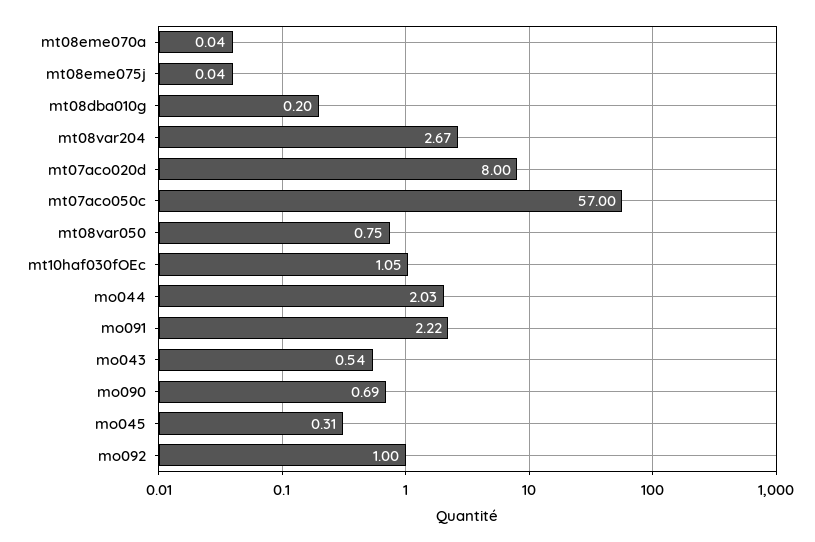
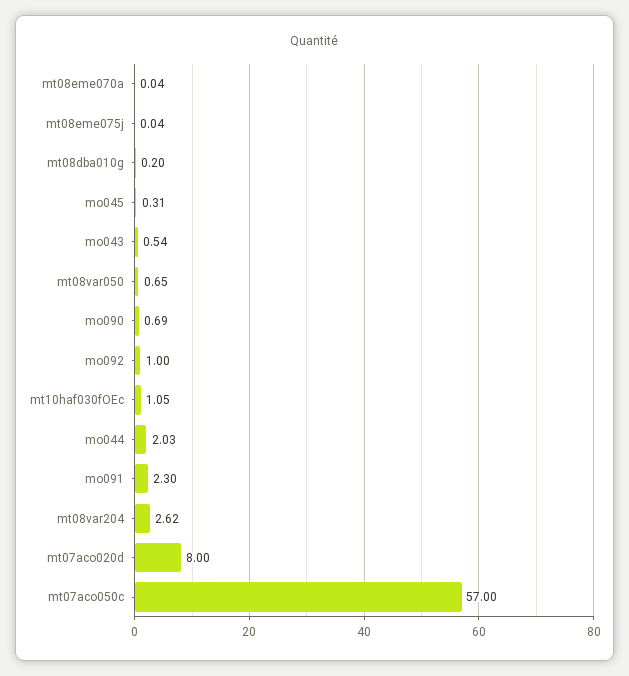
mt08var204: 2.67 -> 2.62
mt08var050: 0.75 -> 0.65
mo091: 2.22 -> 2.3

